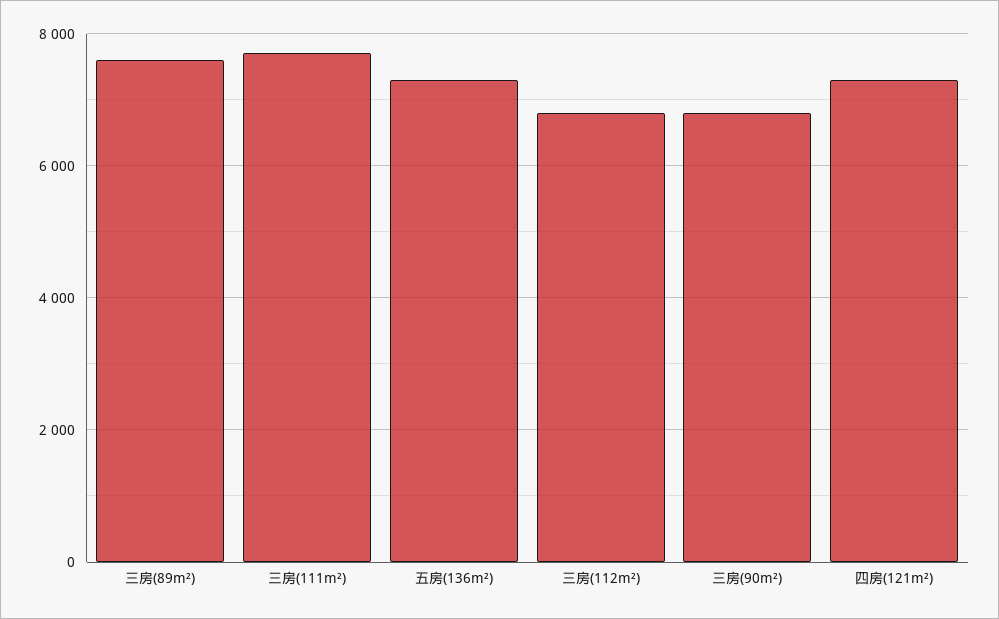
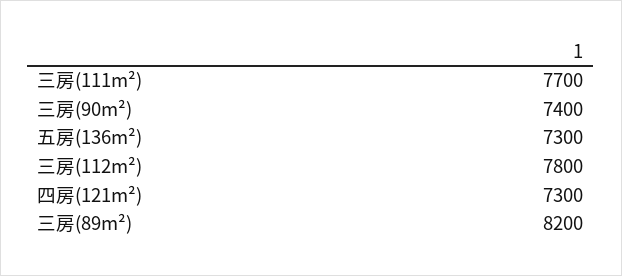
三房(89m²): 7600 -> 8200
三房(112m²): 6800 -> 7800
三房(90m²): 6800 -> 7400

